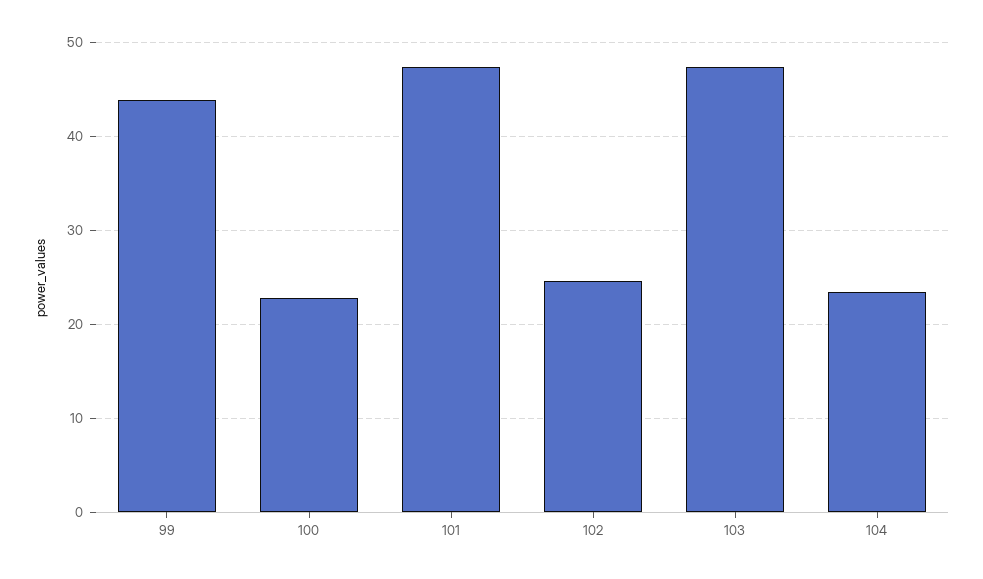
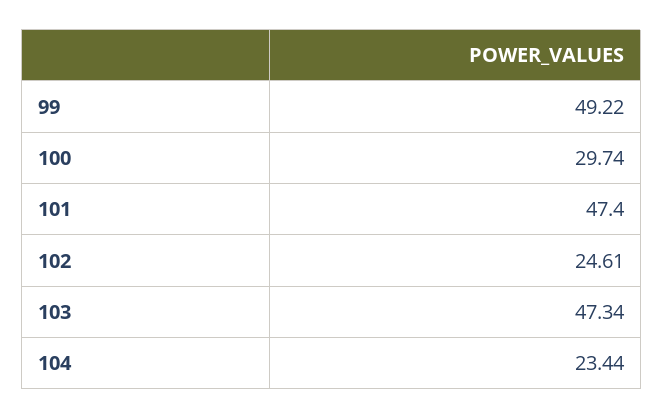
99: 44 -> 49.22
100: 23 -> 29.74

